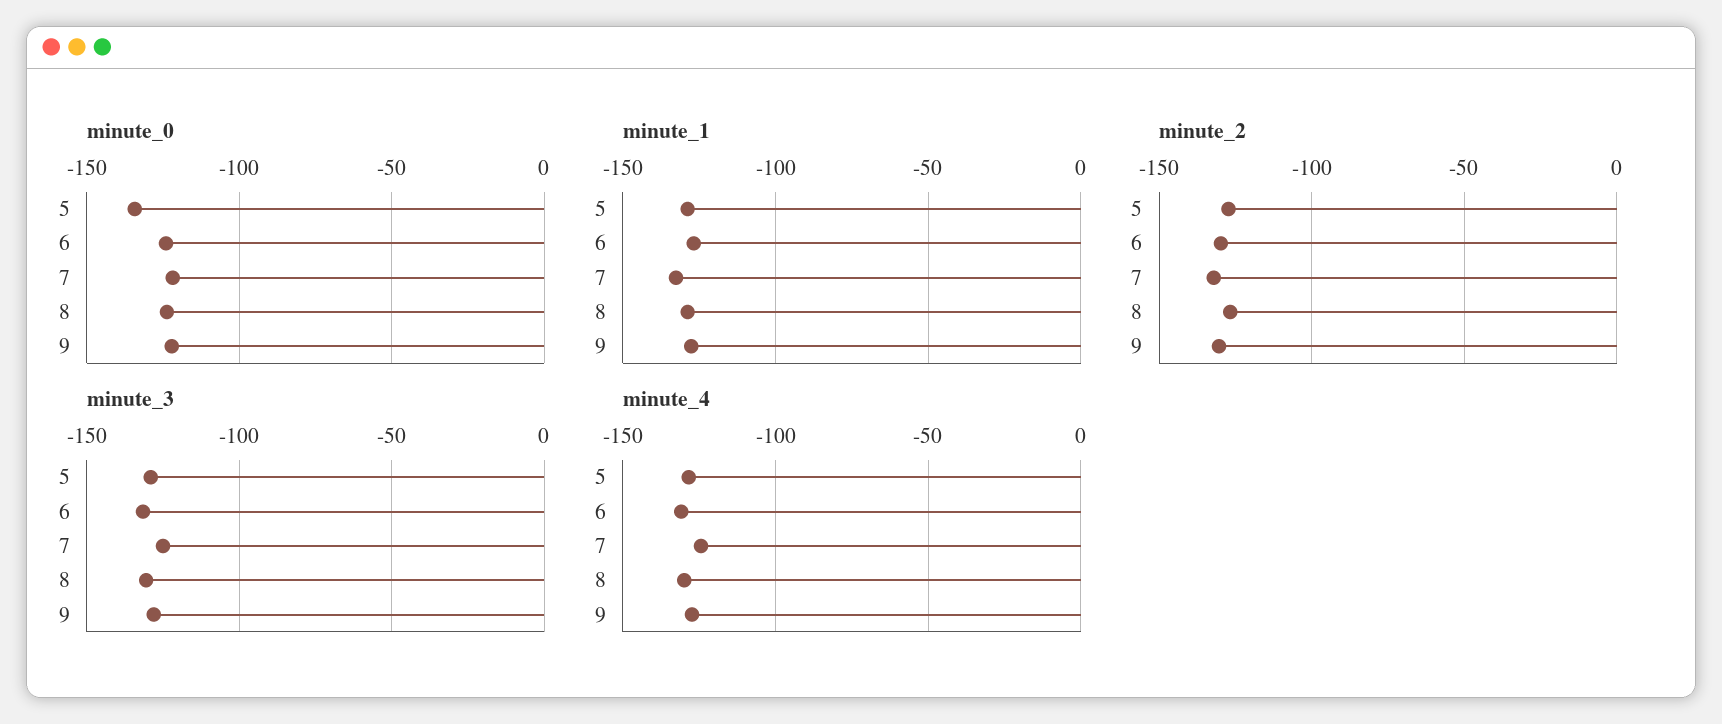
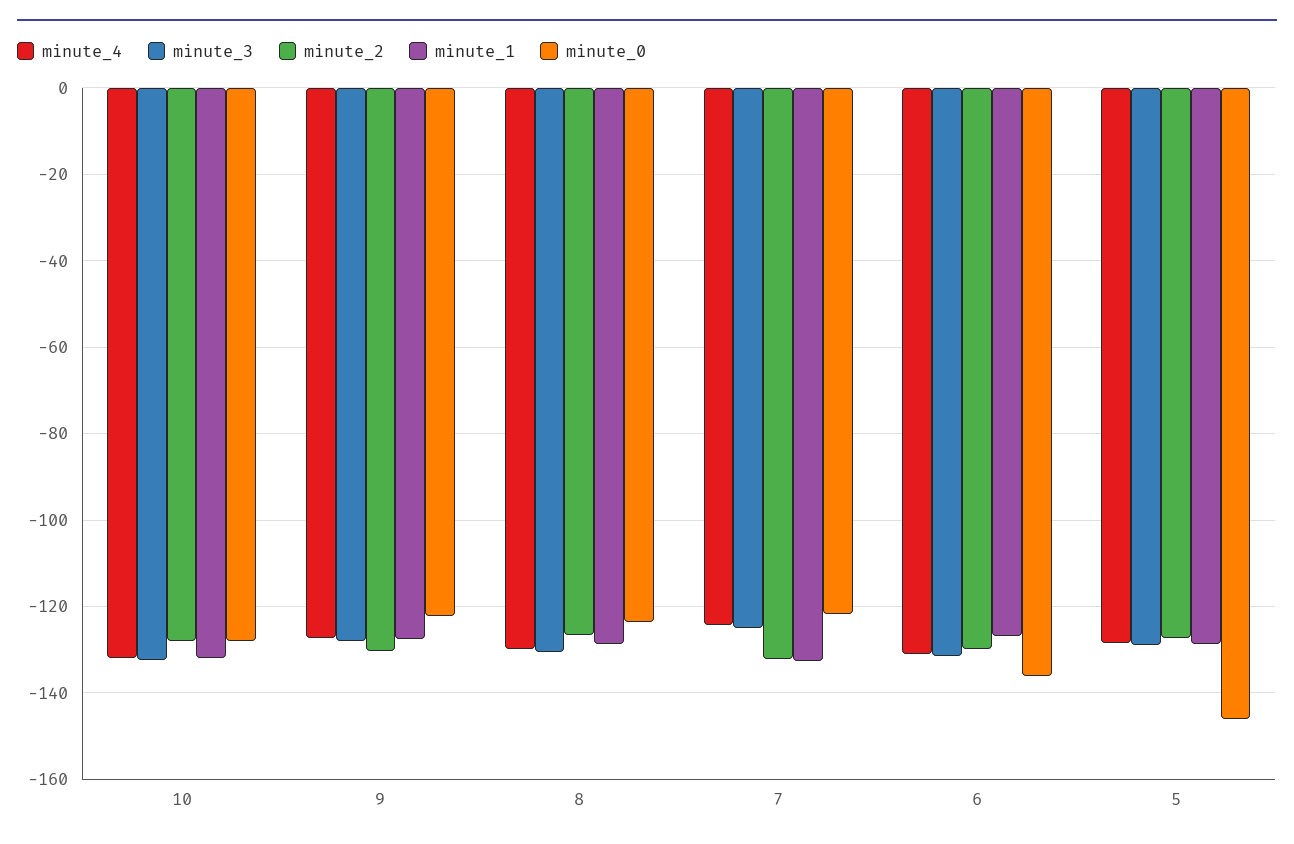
minute_0, 5: -135 -> -146
minute_0, 6: -125 -> -136
minute_4, 10: none -> -132
minute_3, 10: none -> -132
minute_2, 10: none -> -128
minute_1, 10: none -> -132
minute_0, 10: none -> -128

